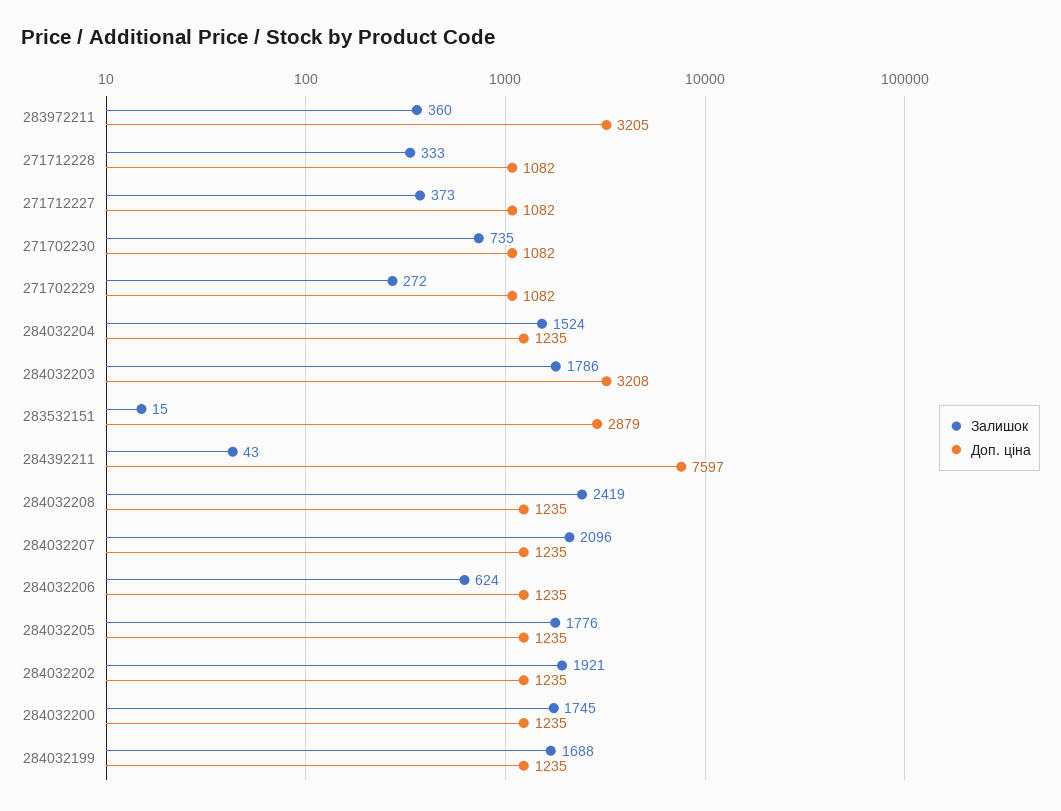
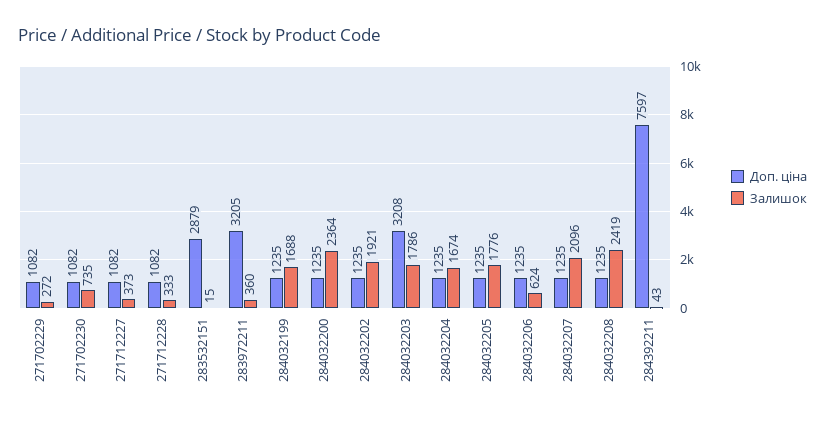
Залишок, 284032204: 1524 -> 1674
Залишок, 284032200: 1745 -> 2364

